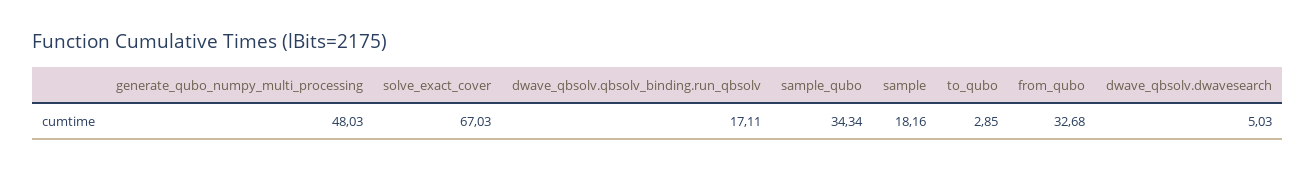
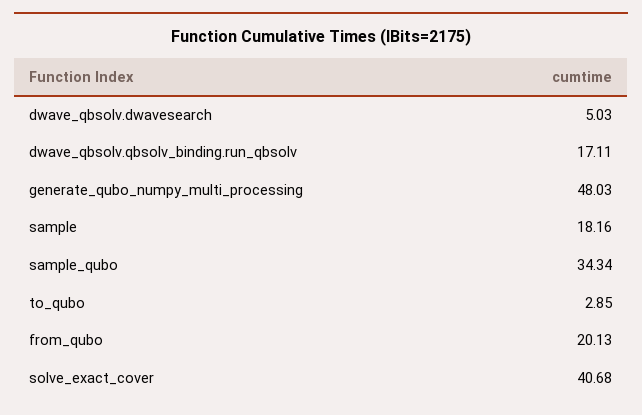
solve_exact_cover: 67.03 -> 40.68
from_qubo: 32.68 -> 20.13

